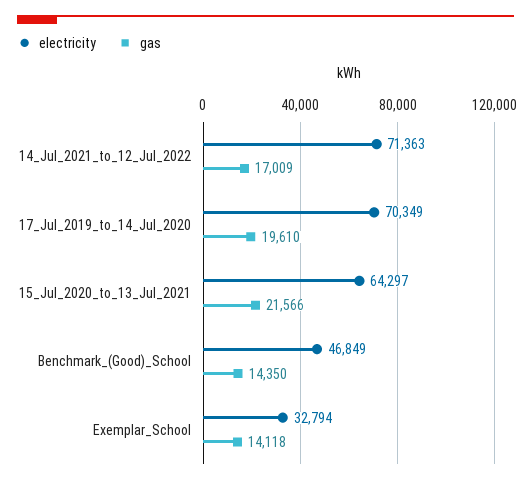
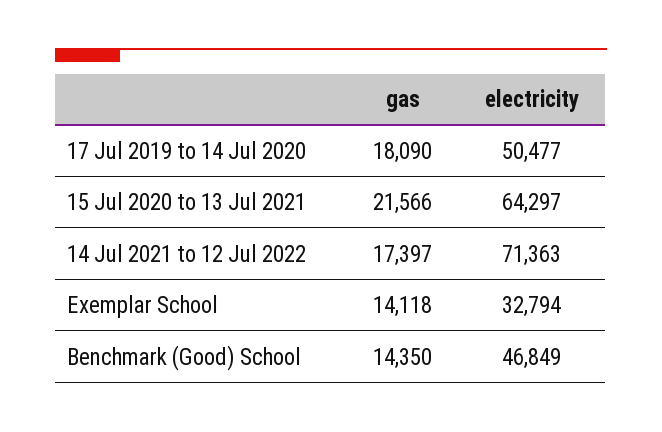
gas, 14_Jul_2021_to_12_Jul_2022: 17009 -> 17397
electricity, 17_Jul_2019_to_14_Jul_2020: 70349 -> 50477
gas, 17_Jul_2019_to_14_Jul_2020: 19610 -> 18090

